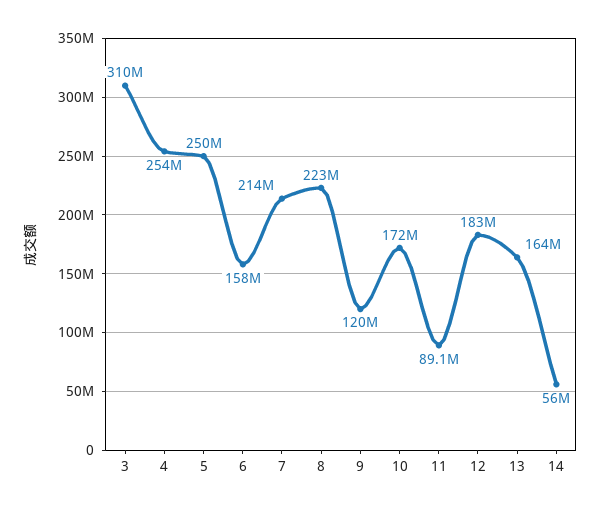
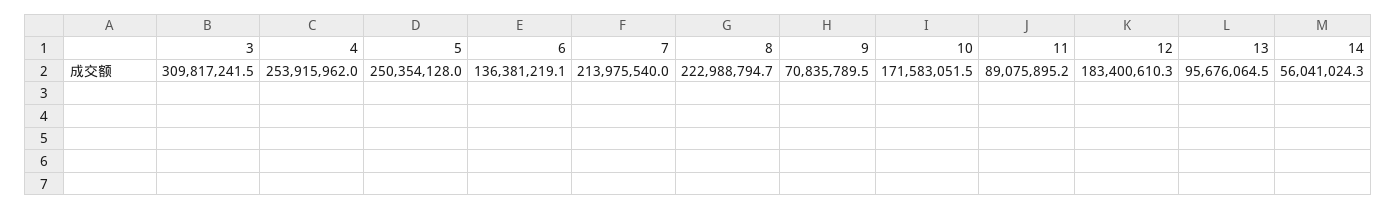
6: 158000000 -> 136381219.1
9: 120000000 -> 70835789.5
13: 164000000 -> 95676064.5

